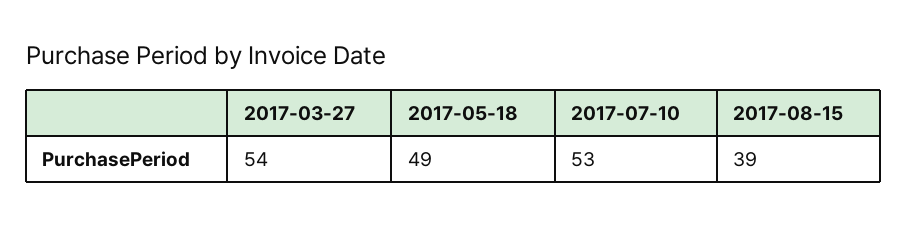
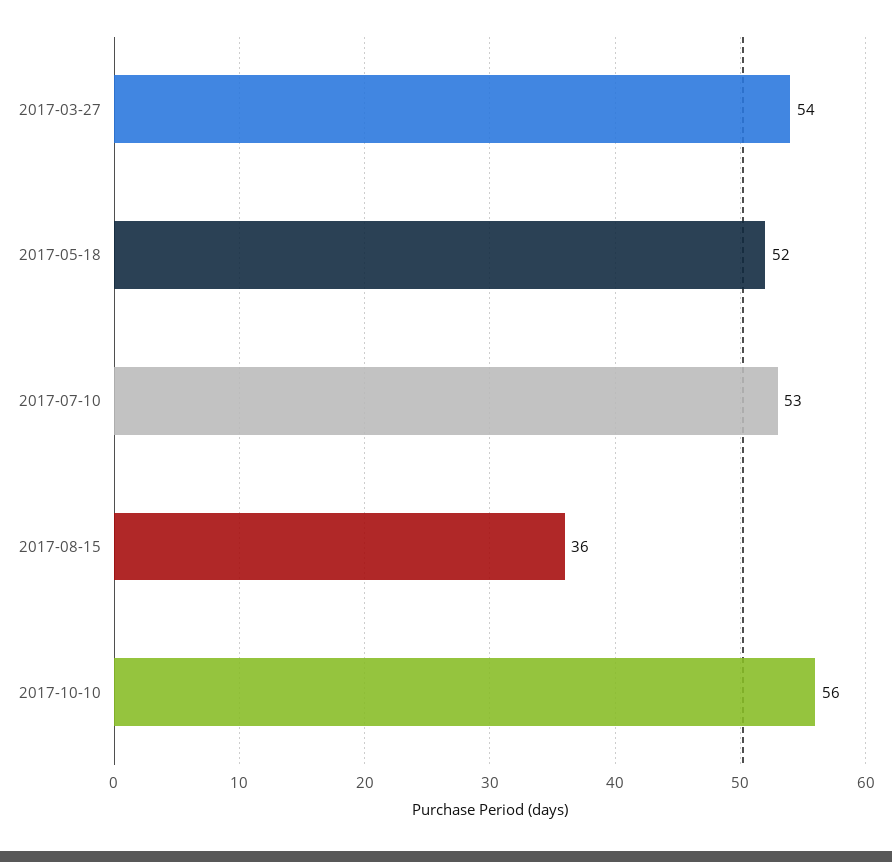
2017-05-18: 49 -> 52
2017-08-15: 39 -> 36
2017-10-10: none -> 56

